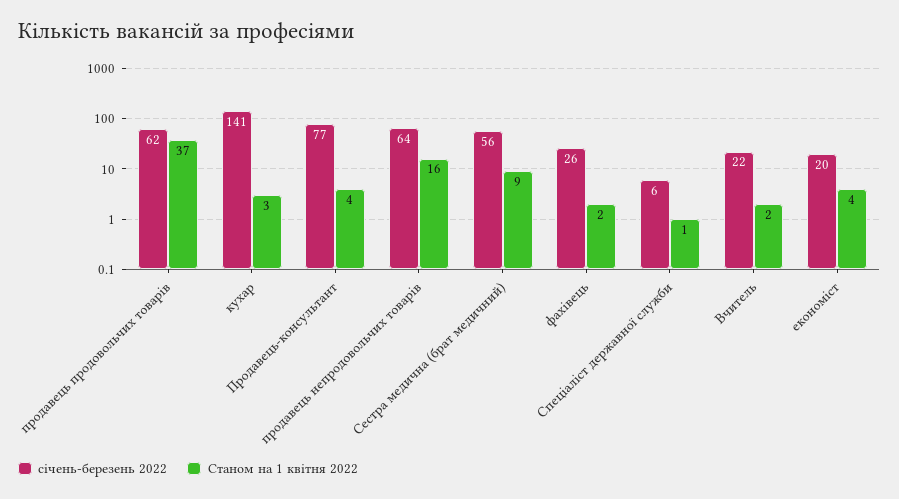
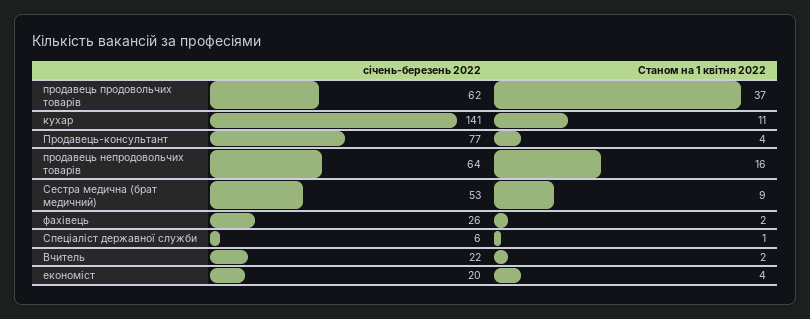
Станом на 1 квітня 2022, кухар: 3 -> 11
січень-березень 2022, Сестра медична (брат медичний): 56 -> 53

